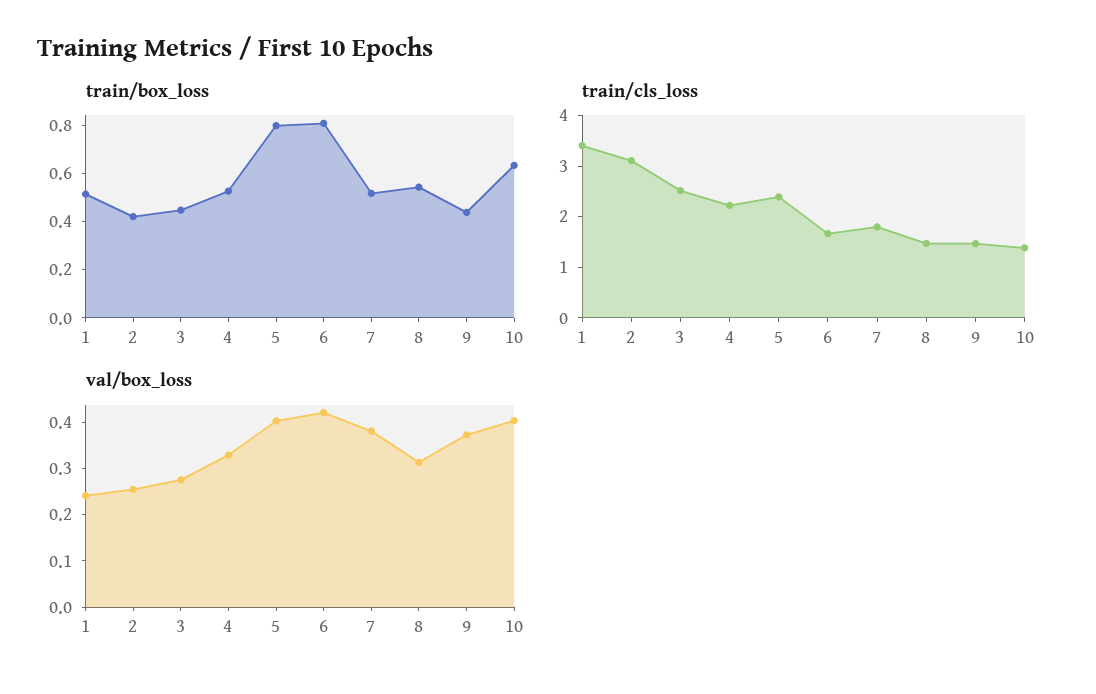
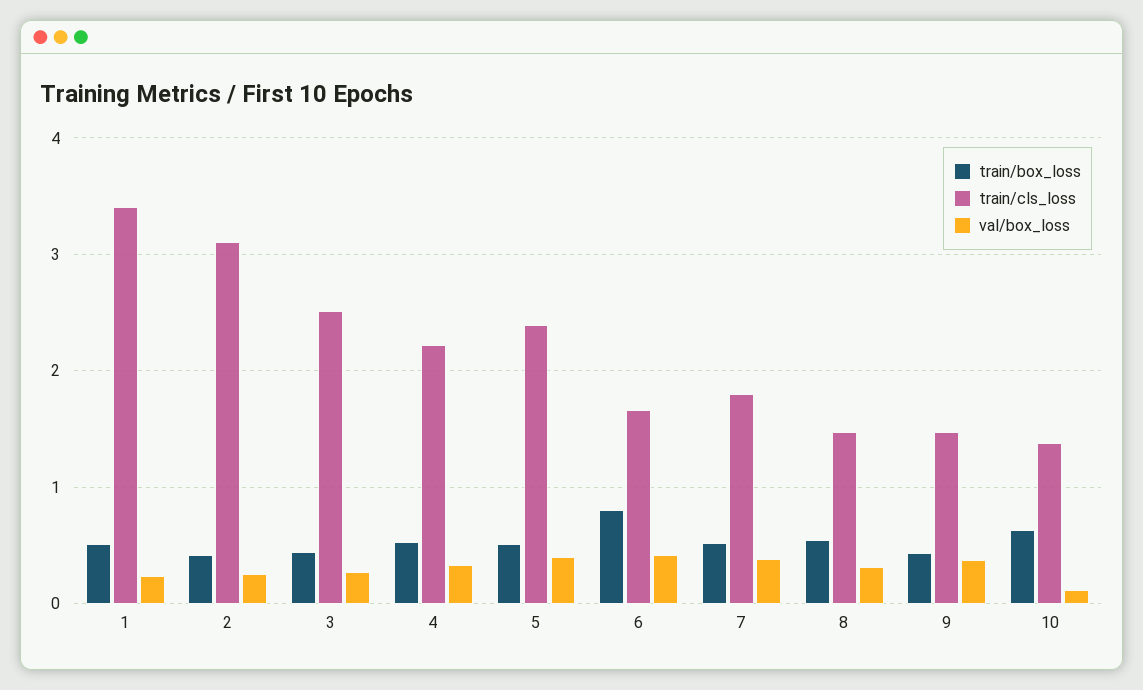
train/box_loss, 5: 0.8 -> 0.5
val/box_loss, 10: 0.4 -> 0.1

